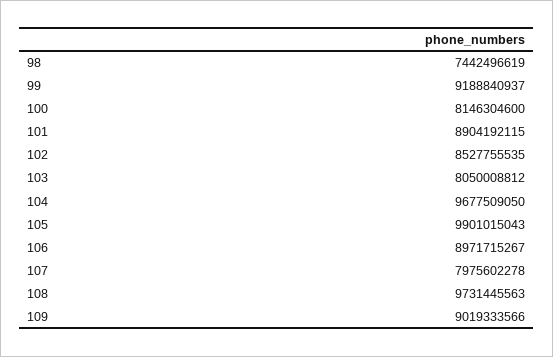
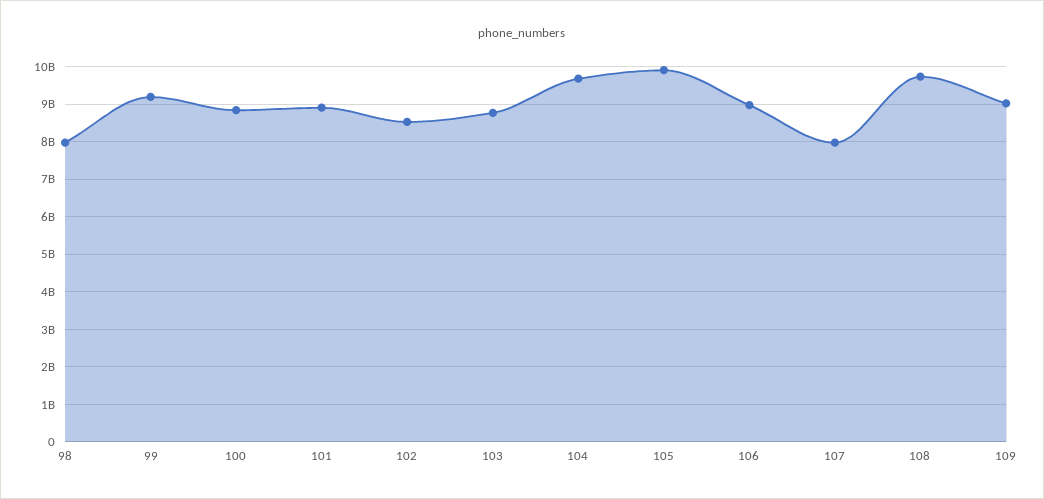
98: 7442496619 -> 8000000000
100: 8146304600 -> 8800000000
103: 8050008812 -> 8800000000

